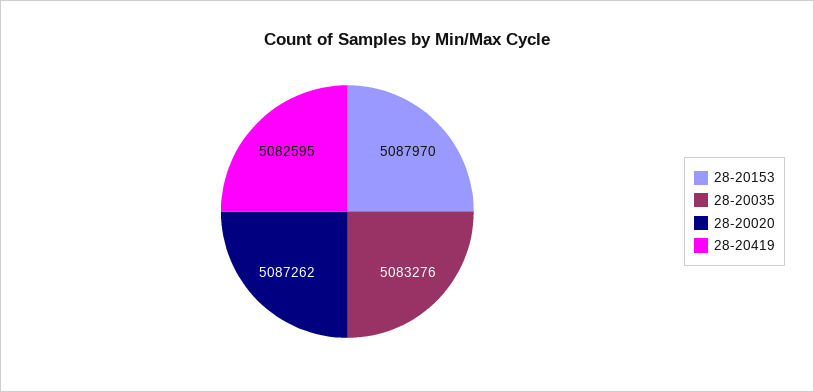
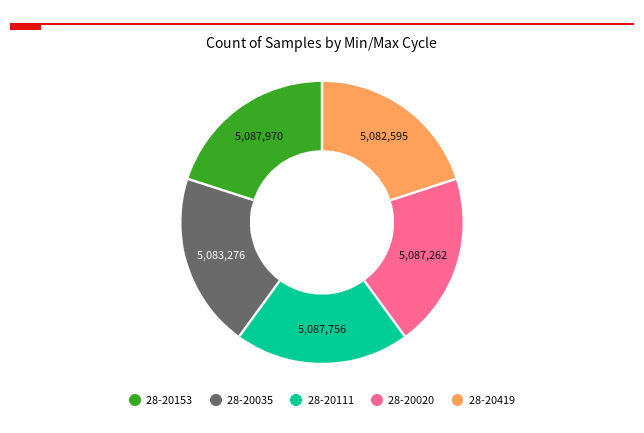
28-20111: none -> 5087756

